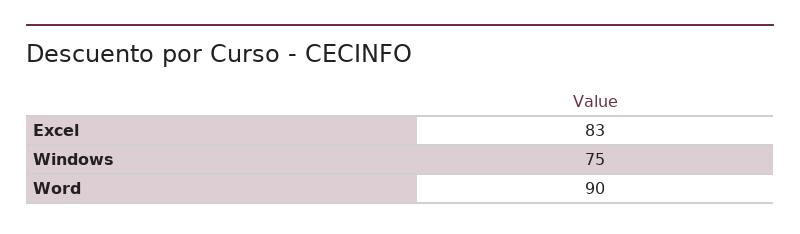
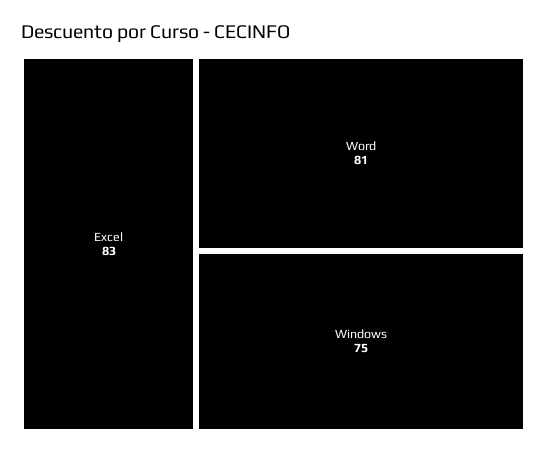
Word: 90 -> 81

